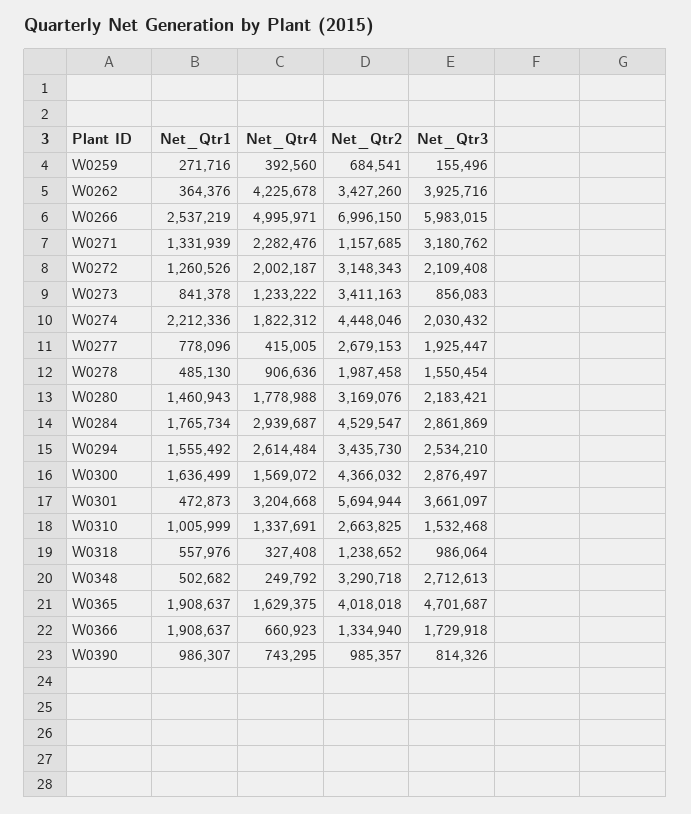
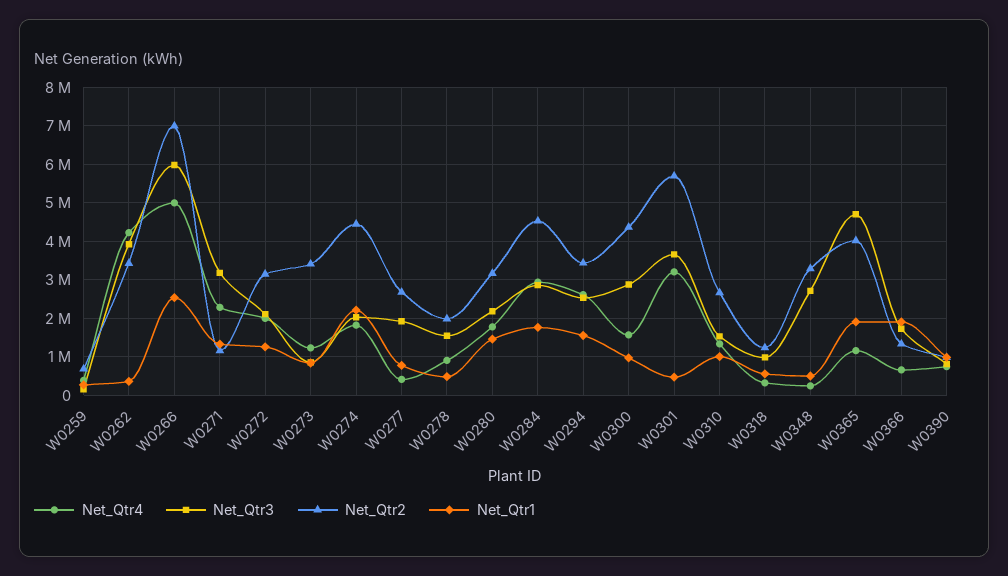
Net_Qtr1, W0300: 1636499 -> 1000000
Net_Qtr4, W0365: 1629375 -> 1200000

